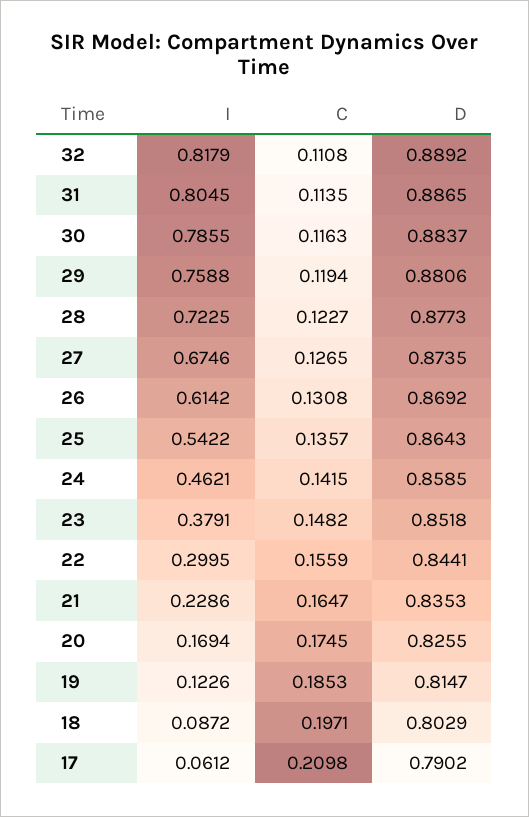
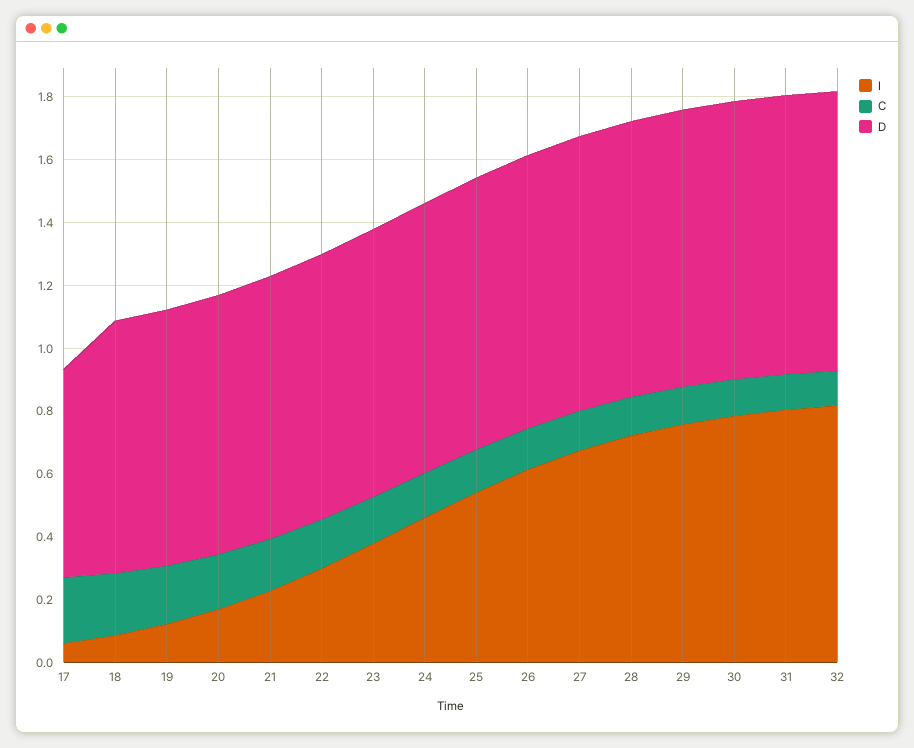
D, 17: 0.7902 -> 0.65

